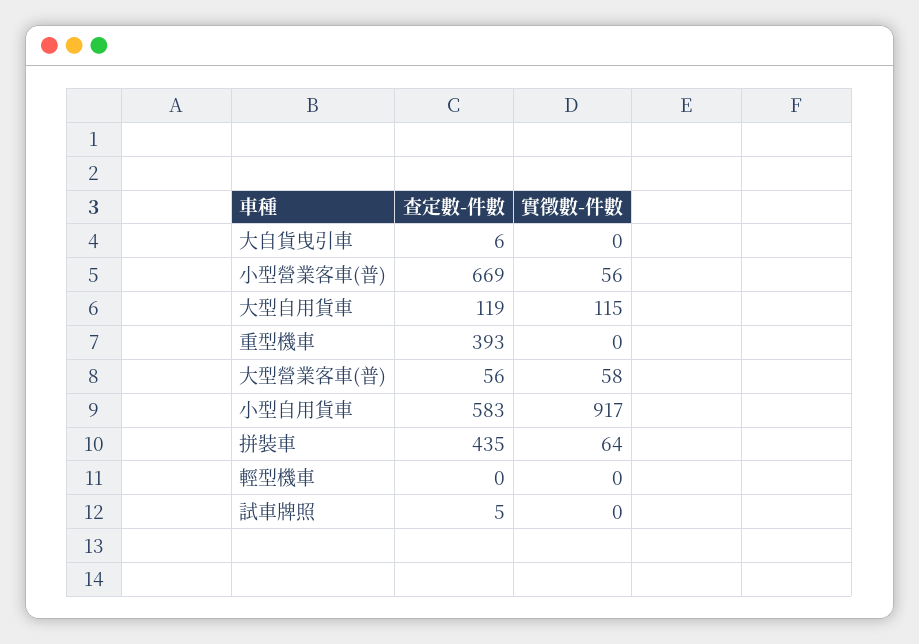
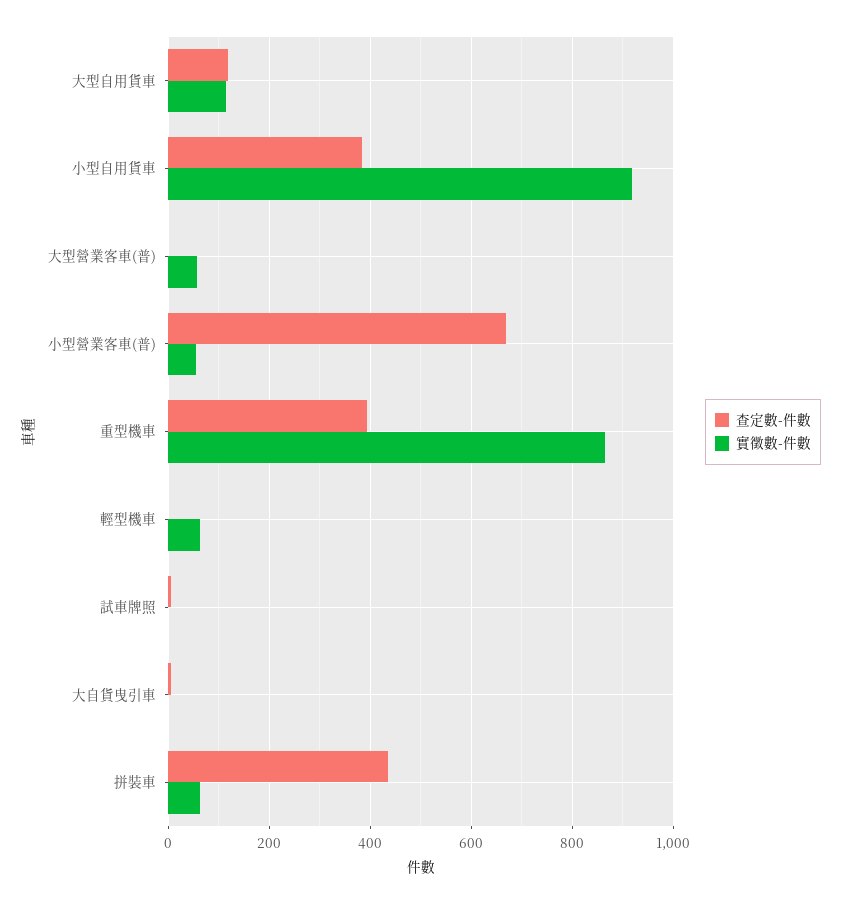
實徵數-件數, 重型機車: 0 -> 860
查定數-件數, 大型營業客車(普): 56 -> 0
查定數-件數, 小型自用貨車: 583 -> 380
實徵數-件數, 輕型機車: 0 -> 60

